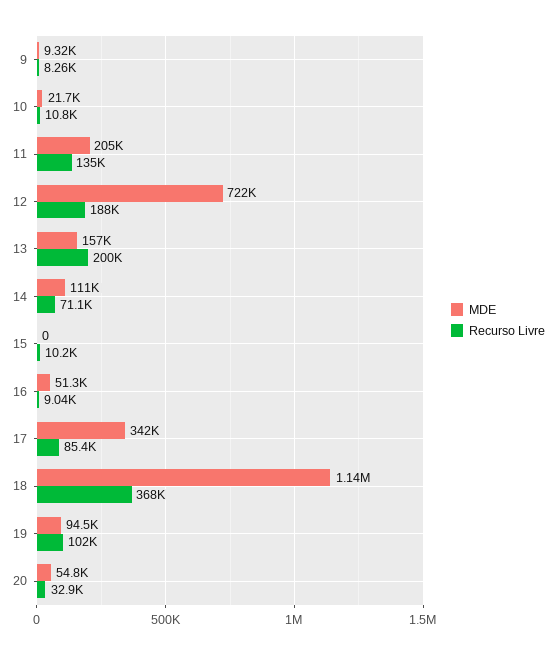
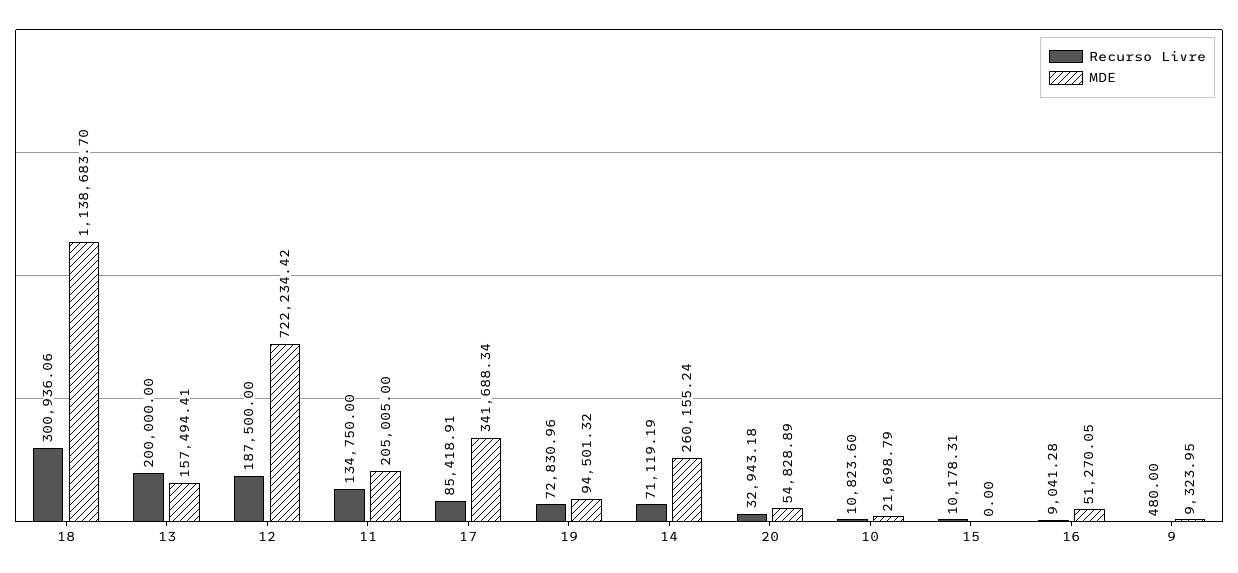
Recurso Livre, 9: 8260 -> 480
MDE, 14: 111000 -> 260155.24
Recurso Livre, 18: 368000 -> 300936.06
Recurso Livre, 19: 102000 -> 72830.96

